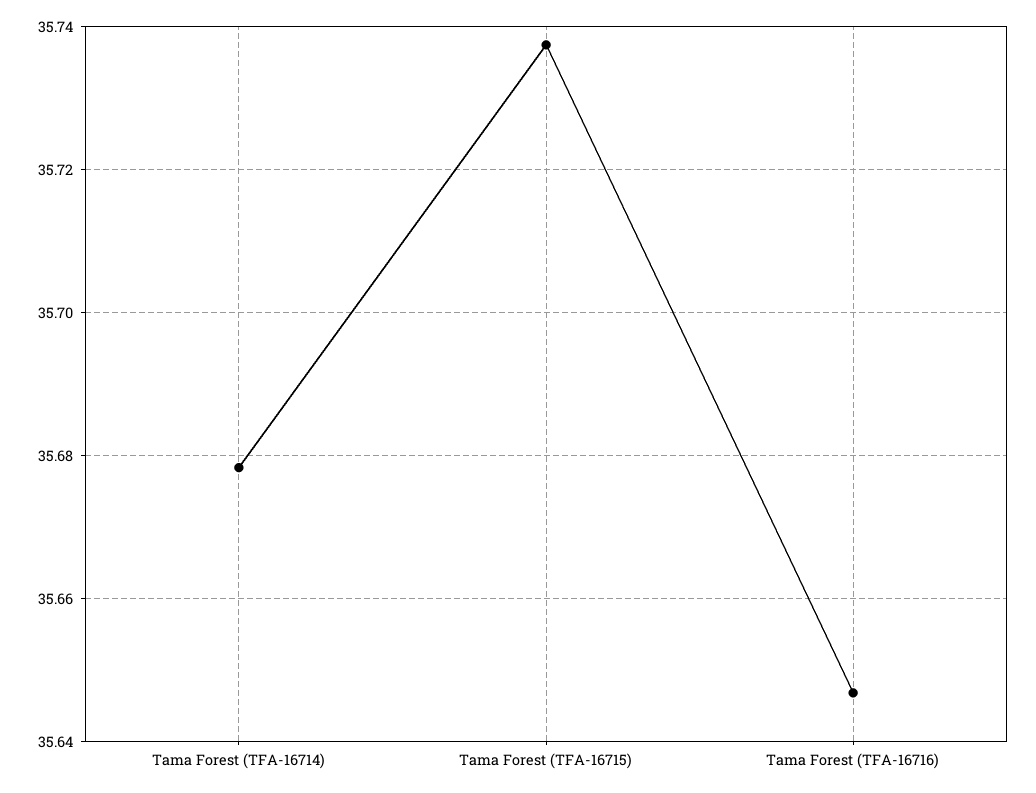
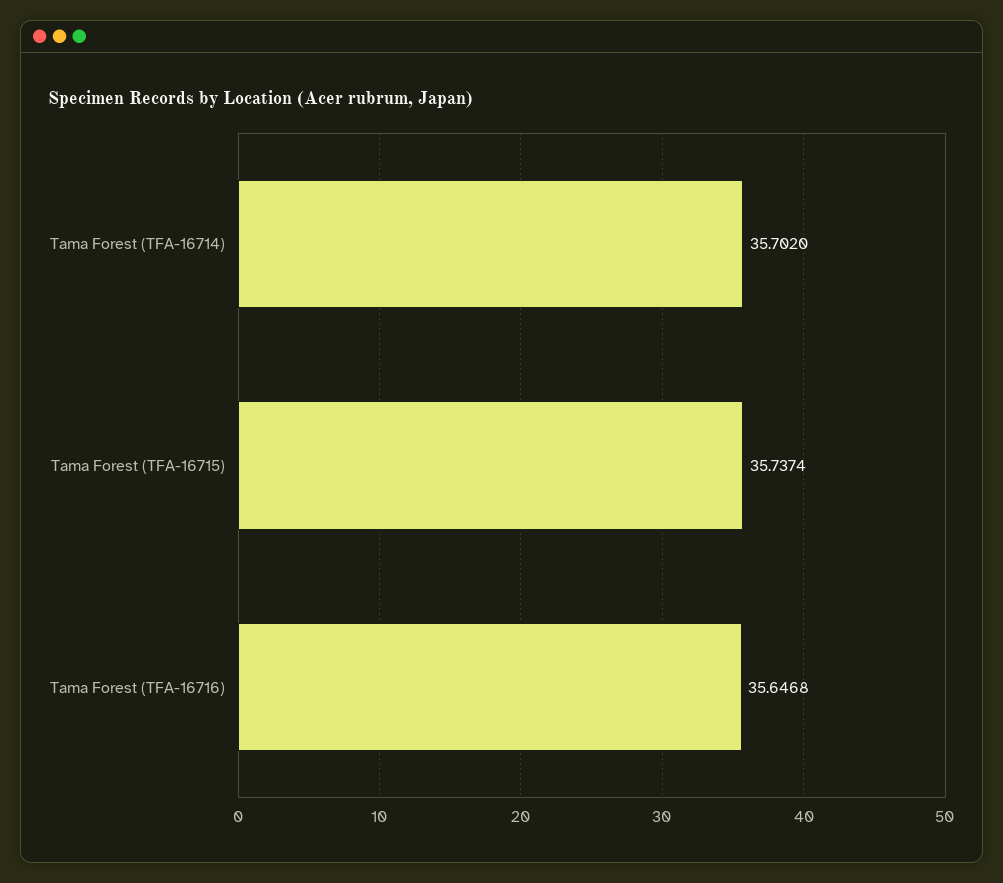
Tama Forest (TFA-16714): 35.678 -> 35.702

